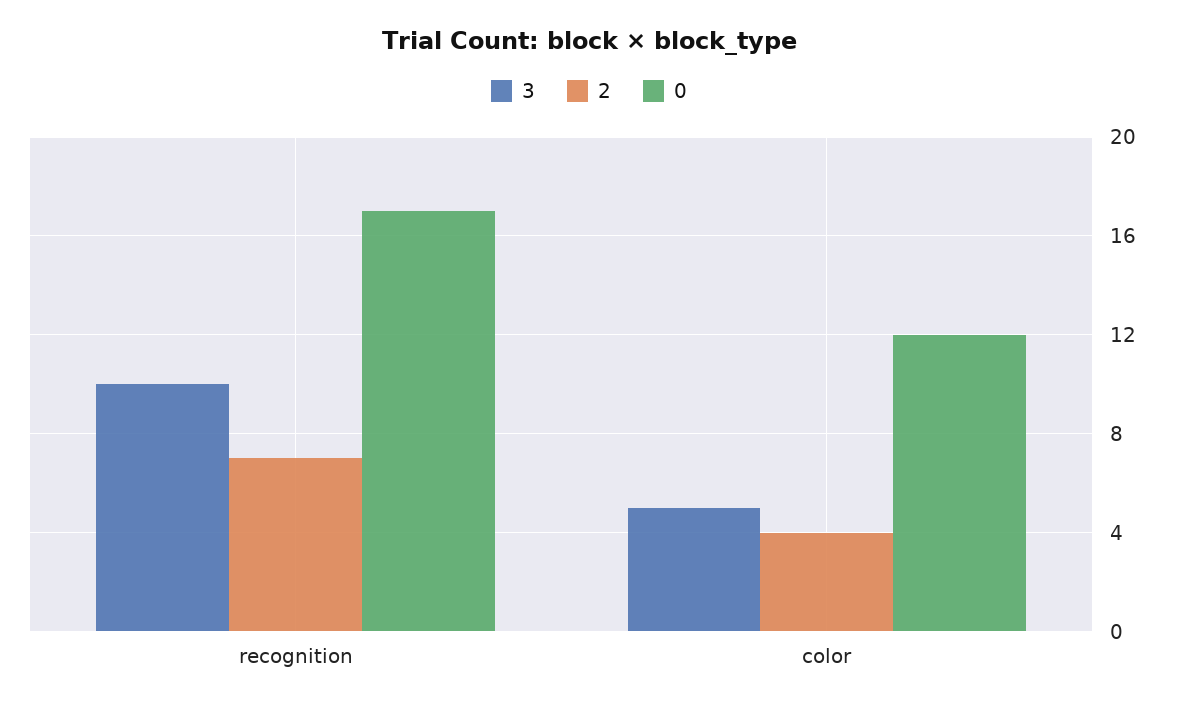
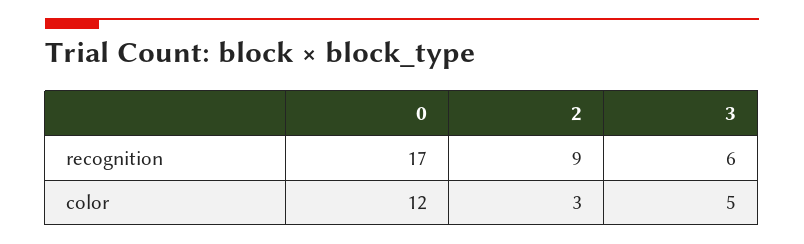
3, recognition: 10 -> 6
2, recognition: 7 -> 9
2, color: 4 -> 3

